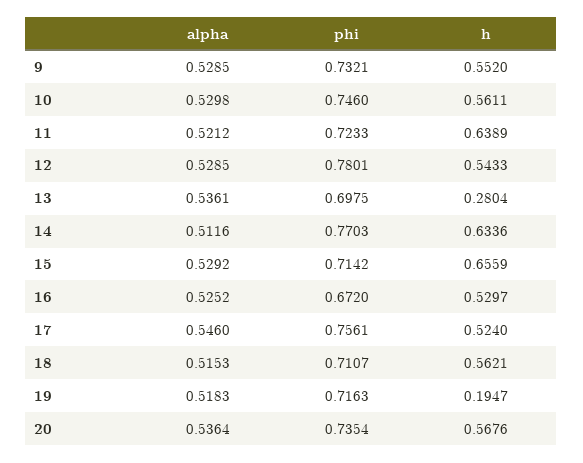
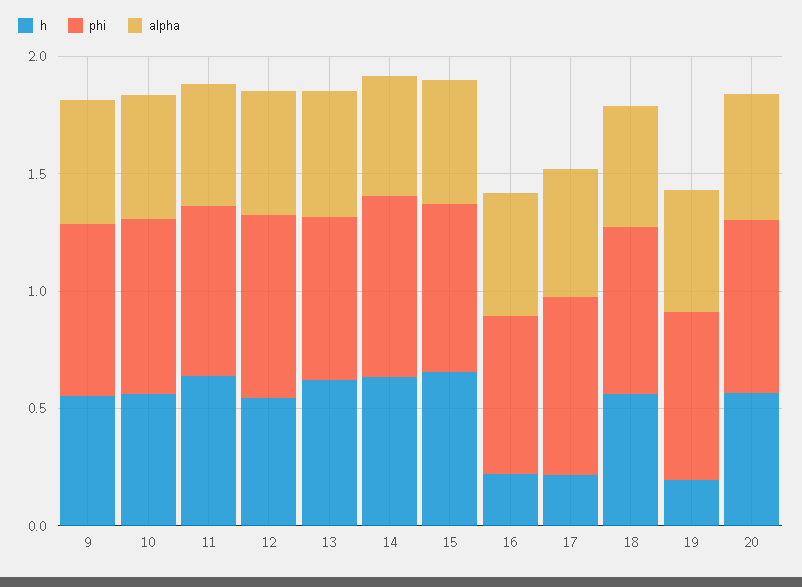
h, 13: 0.2804 -> 0.6
h, 16: 0.5297 -> 0.2
h, 17: 0.524 -> 0.2

